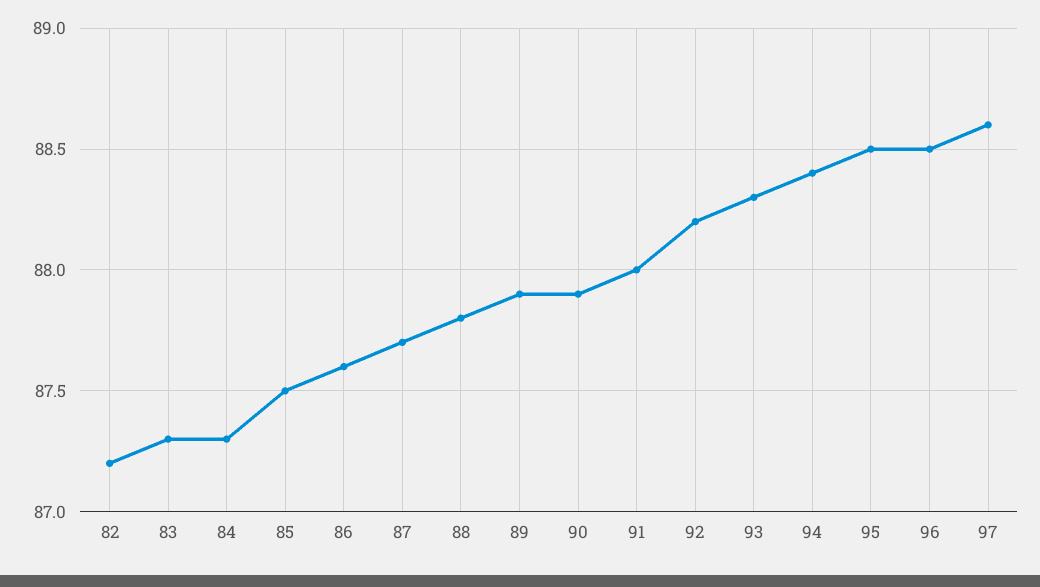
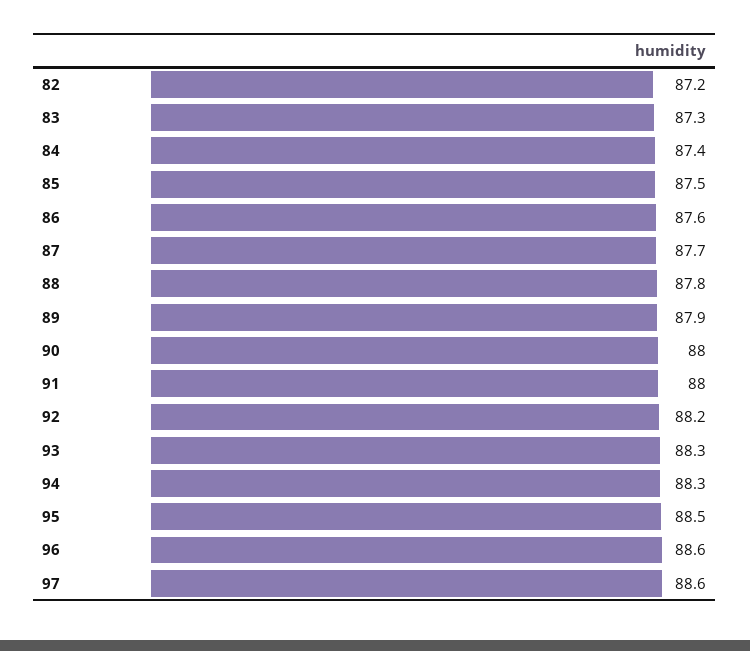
84: 87.3 -> 87.4
90: 87.9 -> 88
94: 88.4 -> 88.3
96: 88.5 -> 88.6

